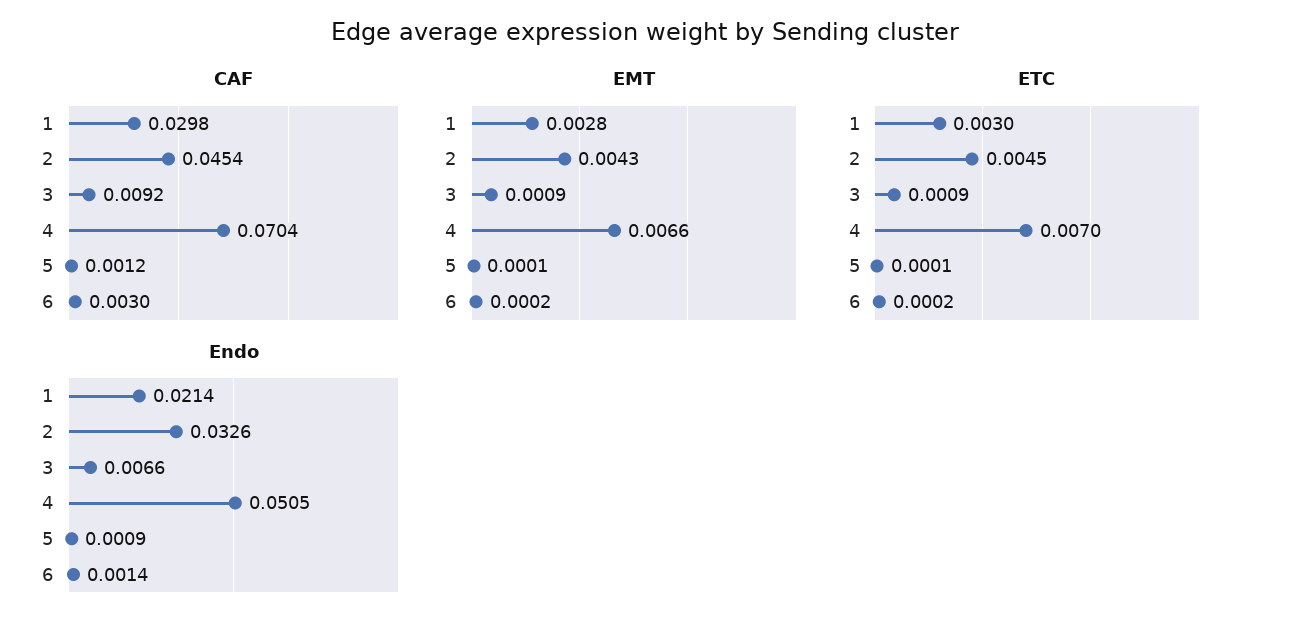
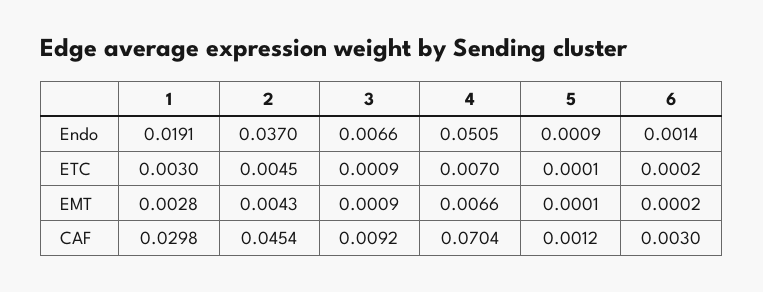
Endo, 1: 0.0214 -> 0.0191
Endo, 2: 0.0326 -> 0.037

